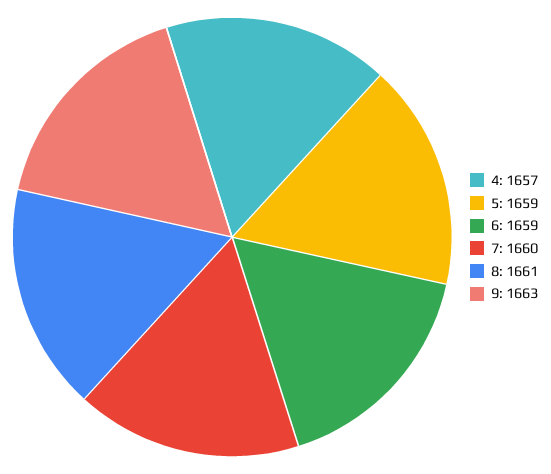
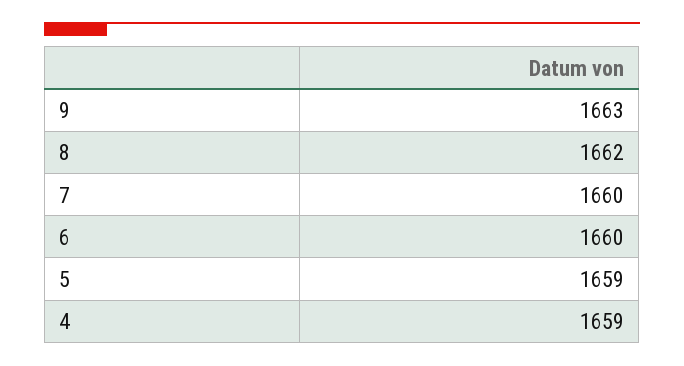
4: 1657 -> 1659
6: 1659 -> 1660
8: 1661 -> 1662

